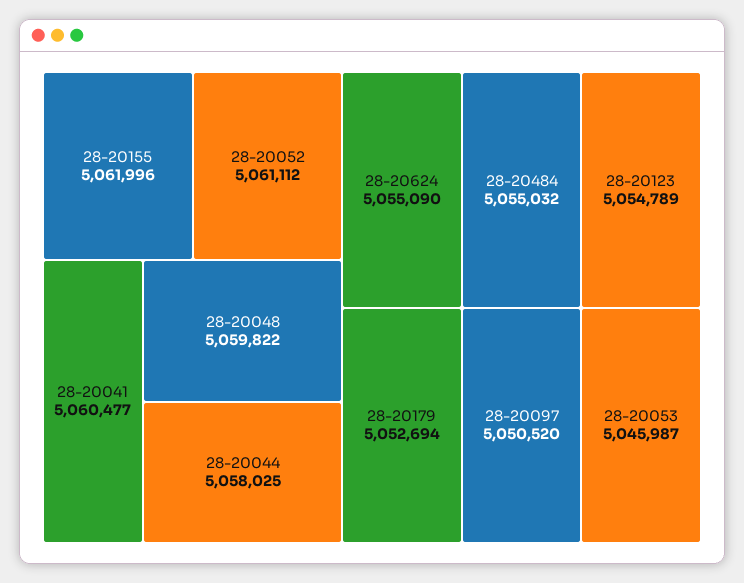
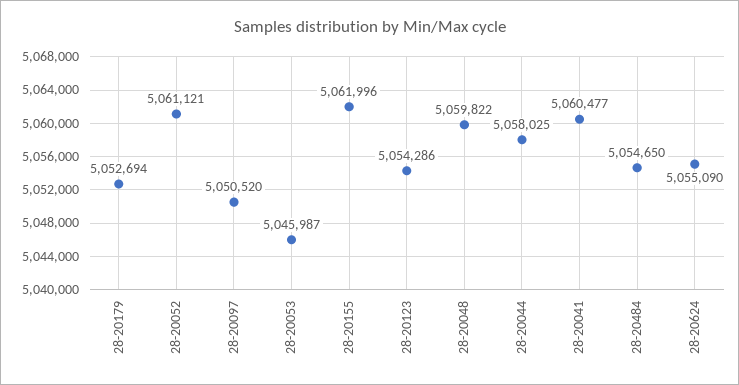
28-20052: 5061112 -> 5061121
28-20484: 5055032 -> 5054650
28-20123: 5054789 -> 5054286

